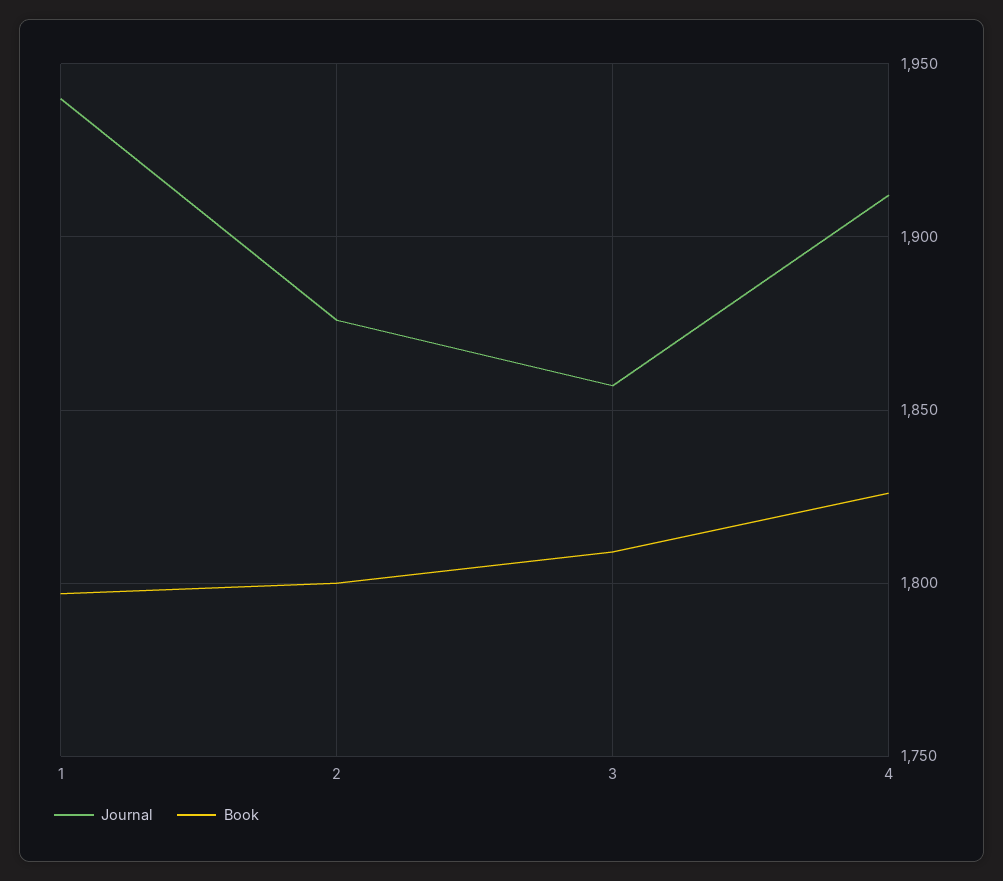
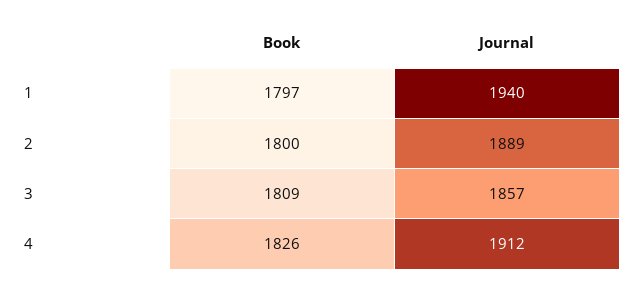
Journal, 2: 1875 -> 1889

